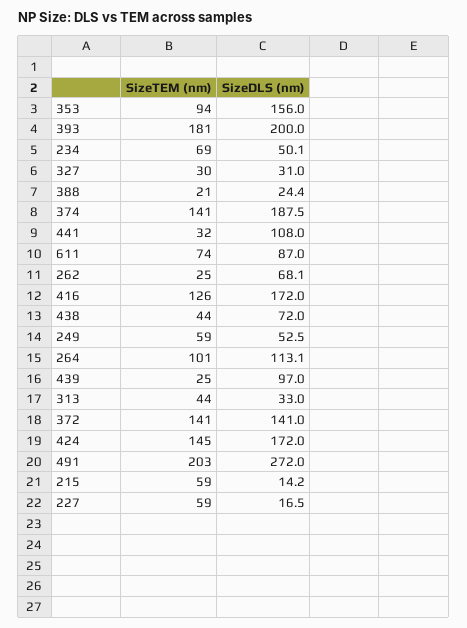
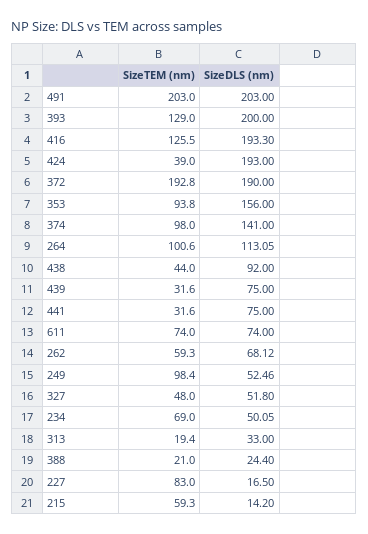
SizeTEM (nm), 393: 181 -> 129
SizeTEM (nm), 327: 30 -> 48
SizeDLS (nm), 327: 31 -> 51.8
SizeTEM (nm), 374: 141 -> 98
SizeDLS (nm), 374: 187.5 -> 141
SizeDLS (nm), 441: 108 -> 75
SizeDLS (nm), 611: 87 -> 74
SizeTEM (nm), 262: 25 -> 59.3
SizeDLS (nm), 416: 172 -> 193.3
SizeDLS (nm), 438: 72 -> 92
SizeTEM (nm), 249: 59 -> 98.4
SizeTEM (nm), 439: 25 -> 31.6
SizeDLS (nm), 439: 97 -> 75
SizeTEM (nm), 313: 44 -> 19.4
SizeTEM (nm), 372: 141 -> 192.8
SizeDLS (nm), 372: 141 -> 190
SizeTEM (nm), 424: 145 -> 39
SizeDLS (nm), 424: 172 -> 193
SizeDLS (nm), 491: 272 -> 203
SizeTEM (nm), 227: 59 -> 83

